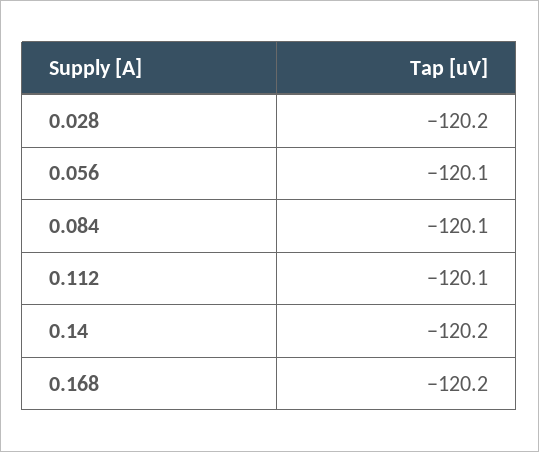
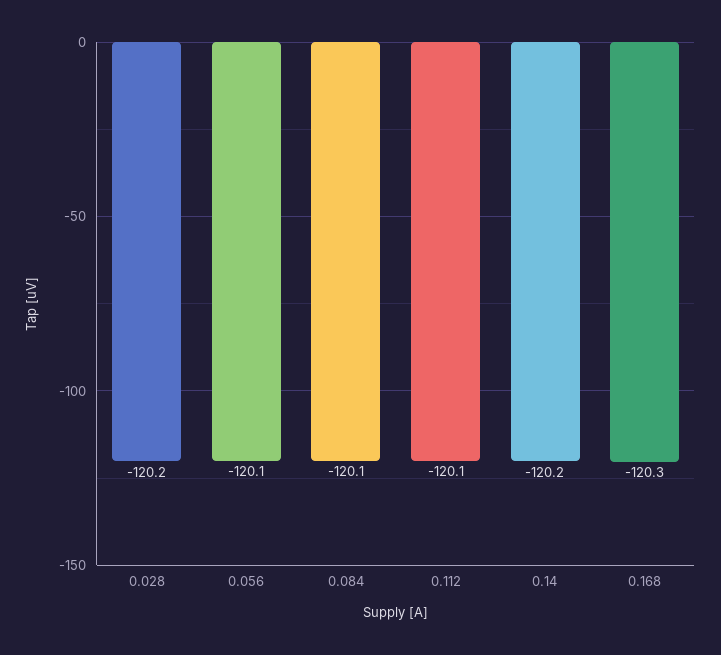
0.168: -120.2 -> -120.3

